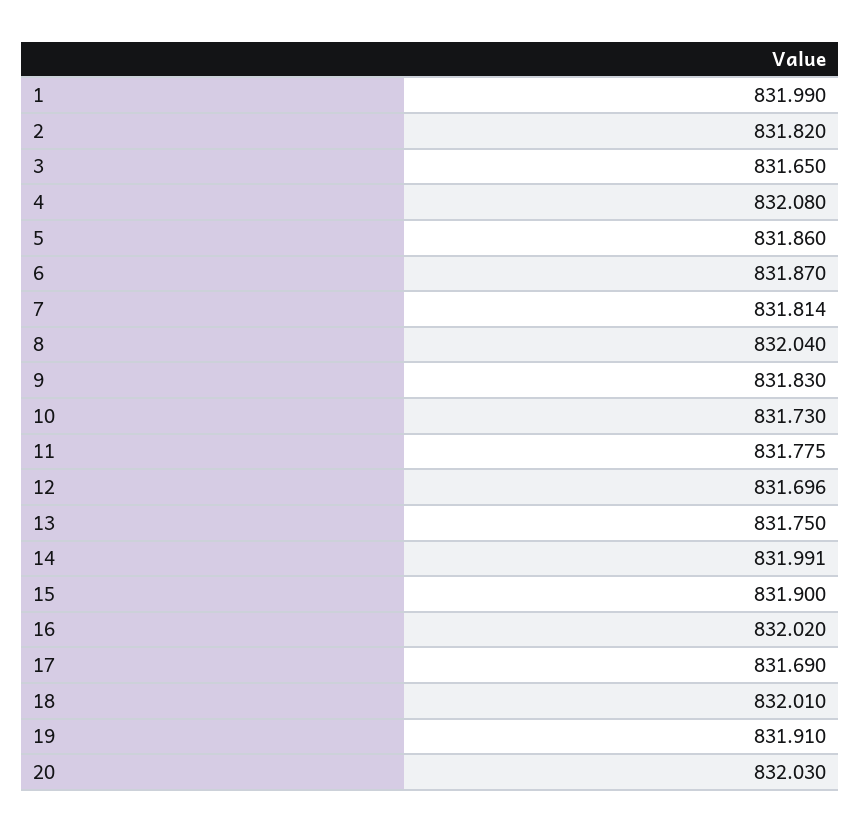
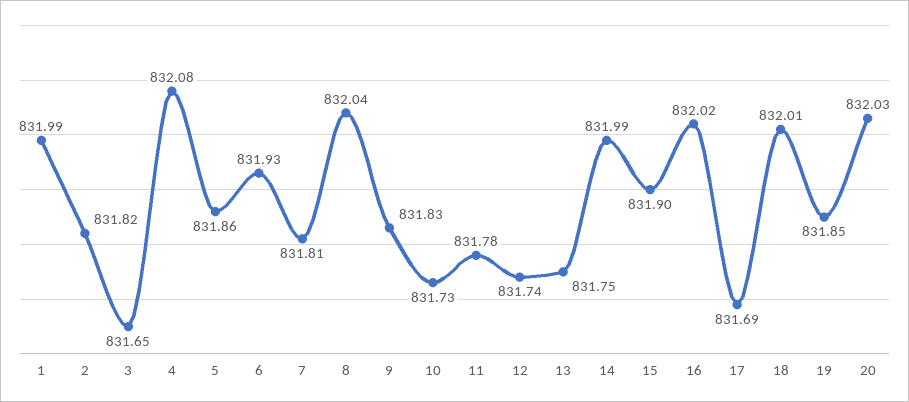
6: 831.87 -> 831.93
12: 831.696 -> 831.74
19: 831.91 -> 831.85

